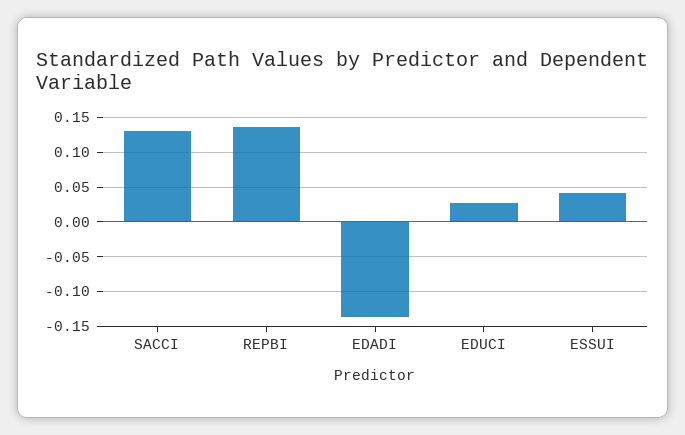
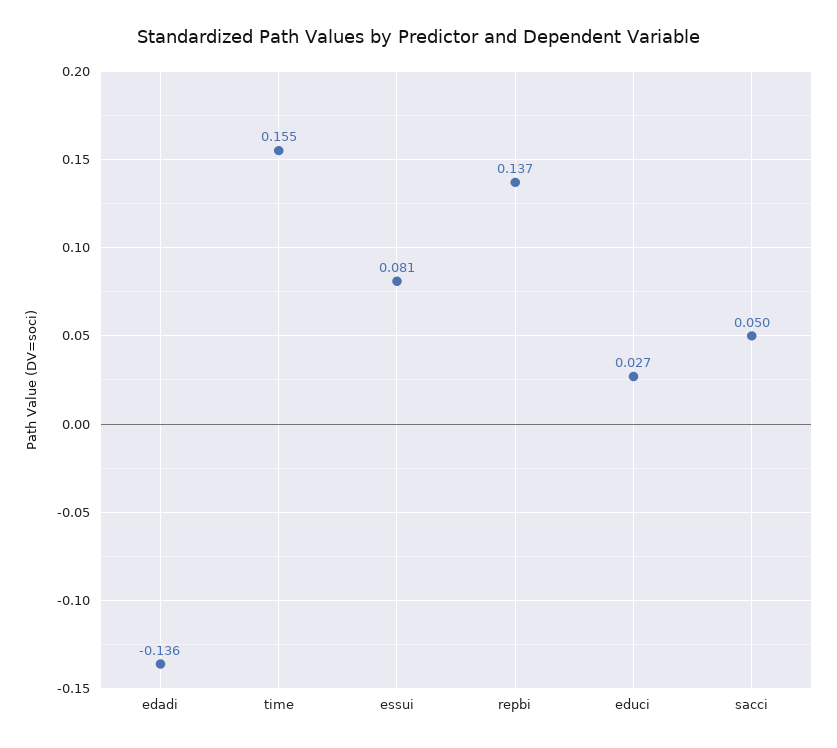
SACCI: 0.13 -> 0.05
ESSUI: 0.04 -> 0.081
time: none -> 0.155

